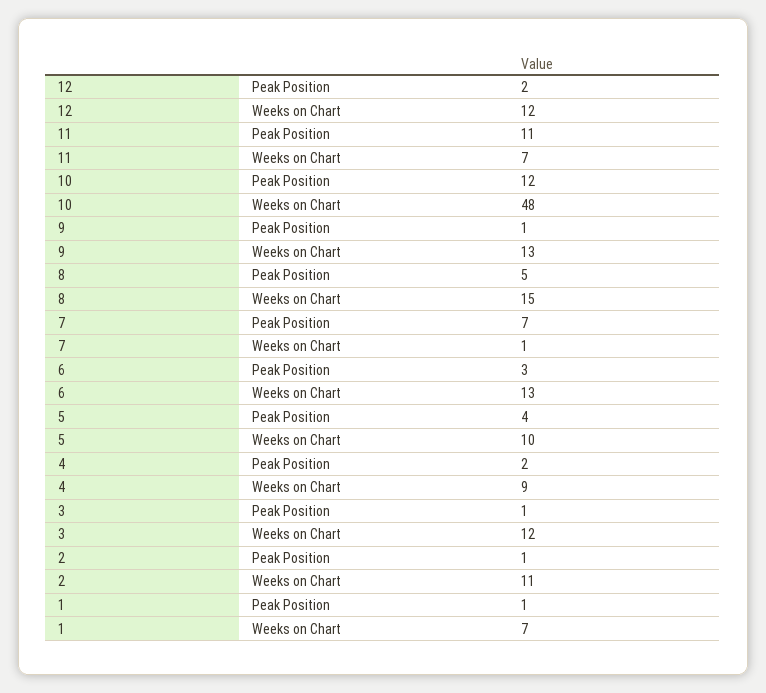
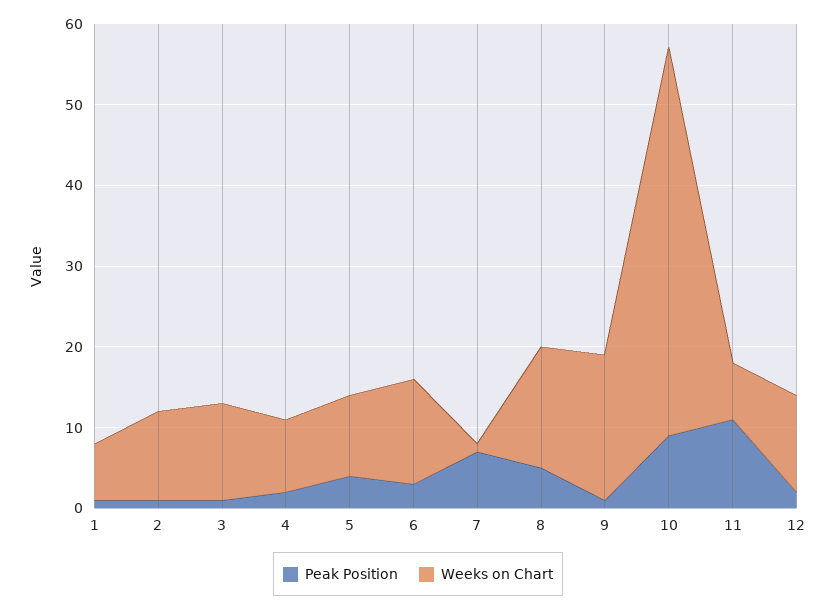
Peak Position, 10: 12 -> 9
Weeks on Chart, 9: 13 -> 18

